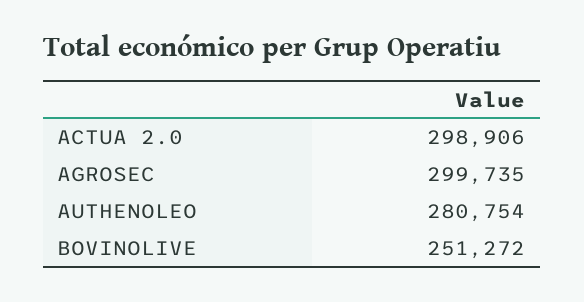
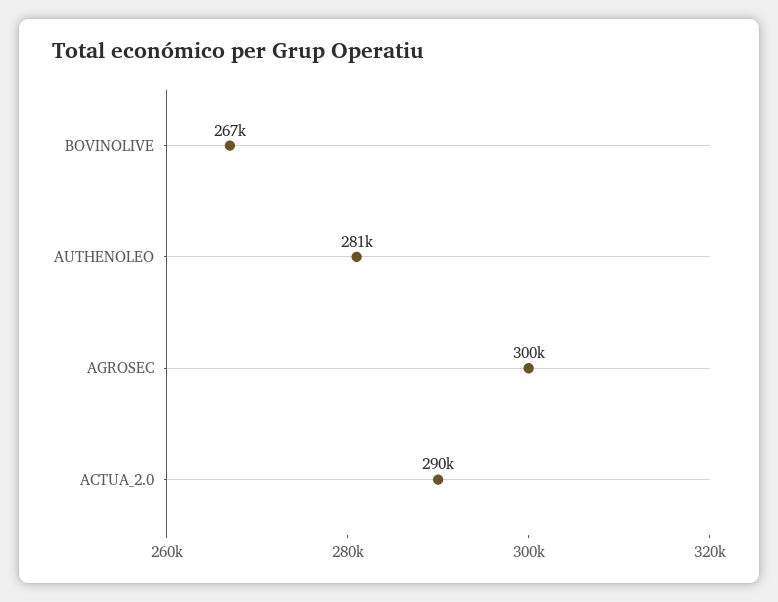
ACTUA 2.0: 298906 -> 290000
BOVINOLIVE: 251272 -> 267000

